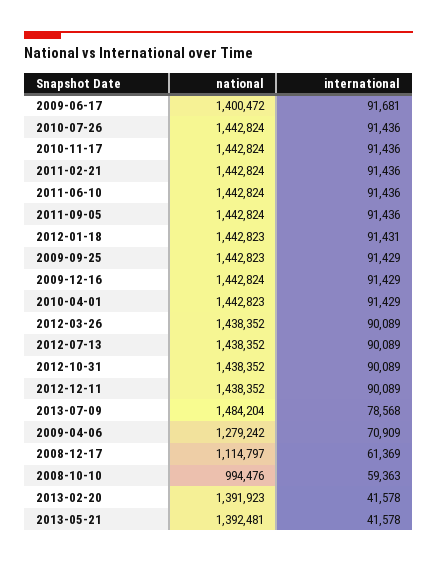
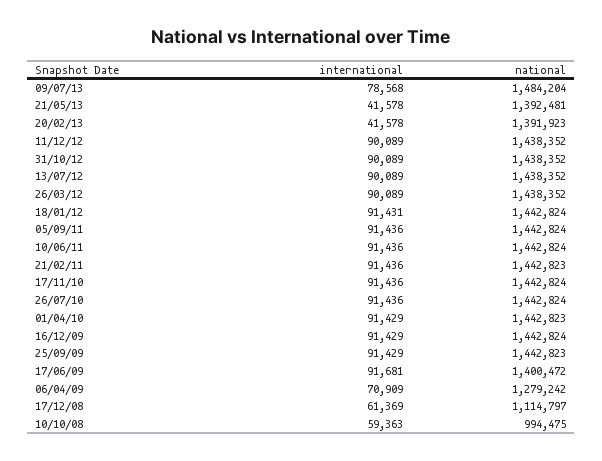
national, 2011-02-21: 1442824 -> 1442823
national, 2012-01-18: 1442823 -> 1442824
national, 2008-10-10: 994476 -> 994475

